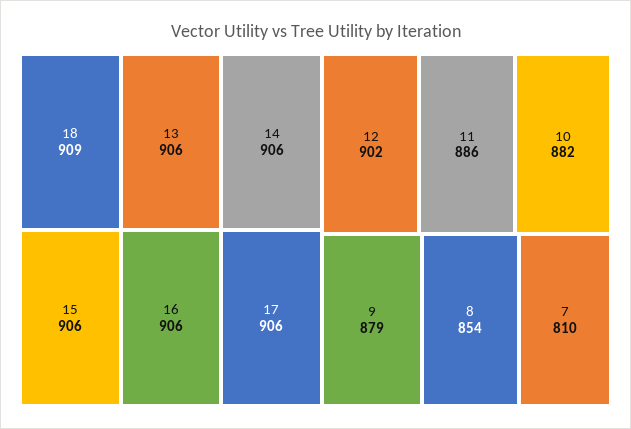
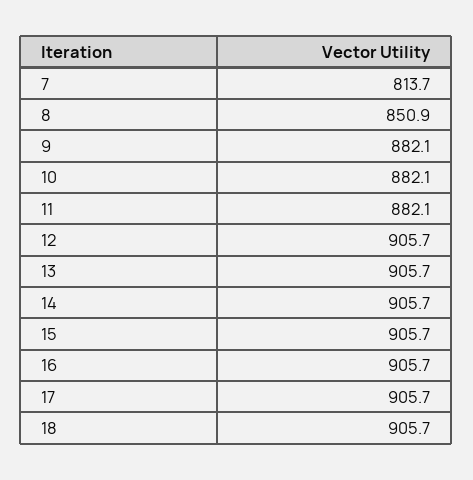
18: 909 -> 905.7
12: 902 -> 905.7
11: 886 -> 882.1
9: 879 -> 882.1
8: 854 -> 850.9
7: 810 -> 813.7

